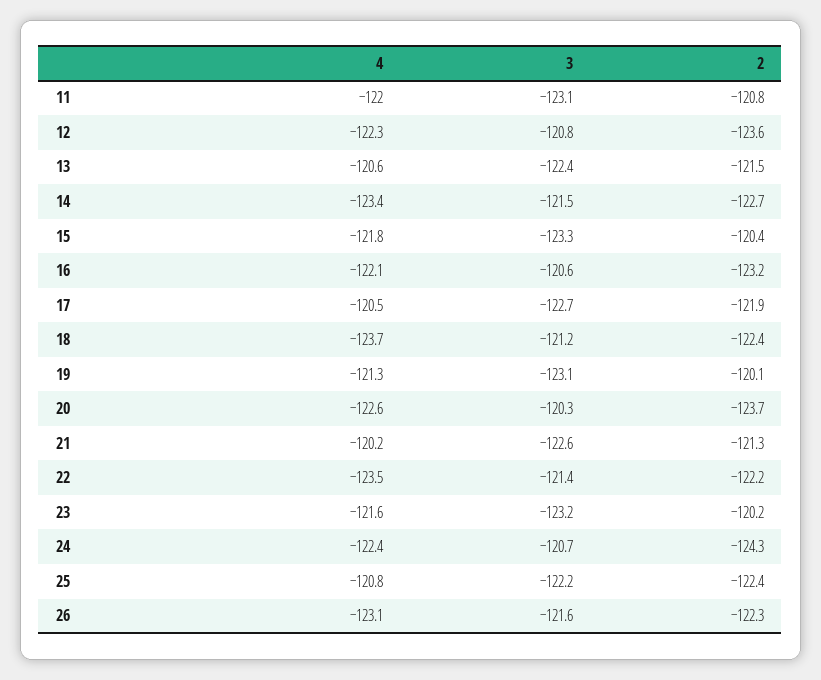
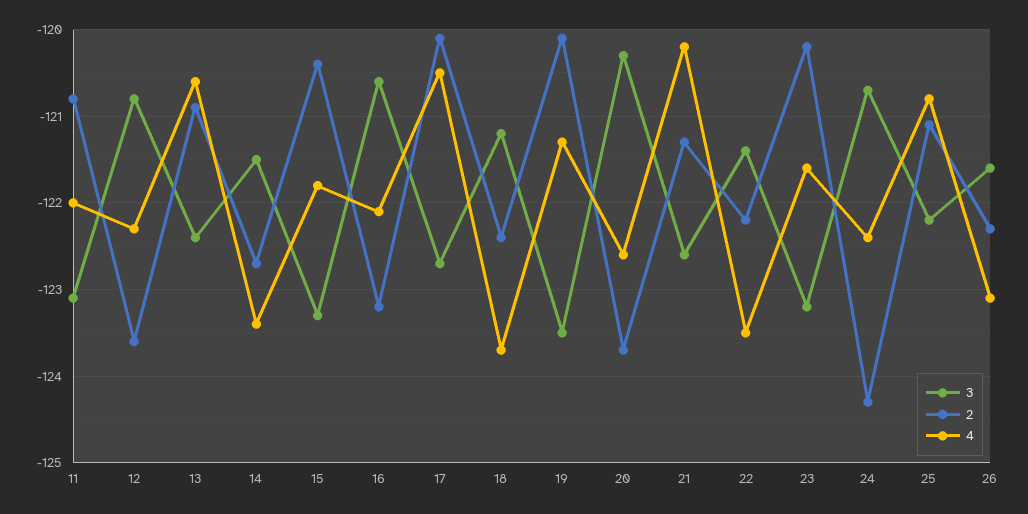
2, 13: -121.5 -> -120.9
2, 17: -121.9 -> -120.1
3, 19: -123.1 -> -123.5
2, 25: -122.4 -> -121.1

